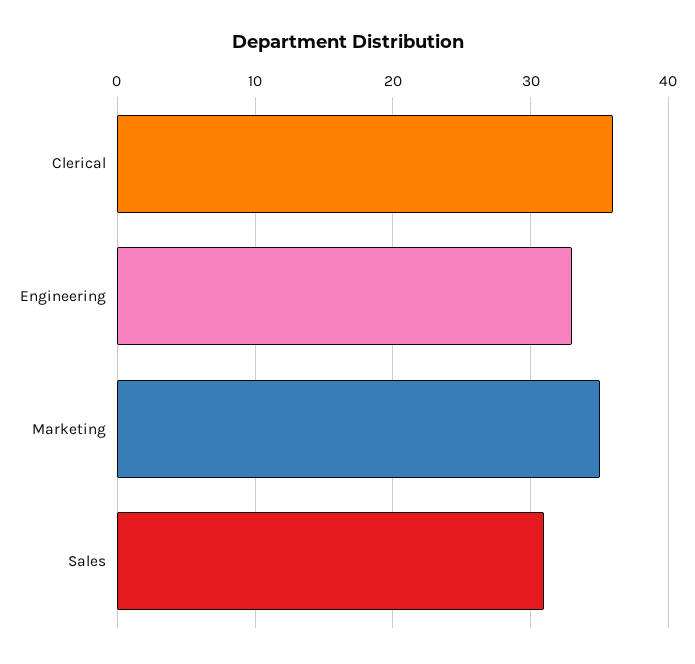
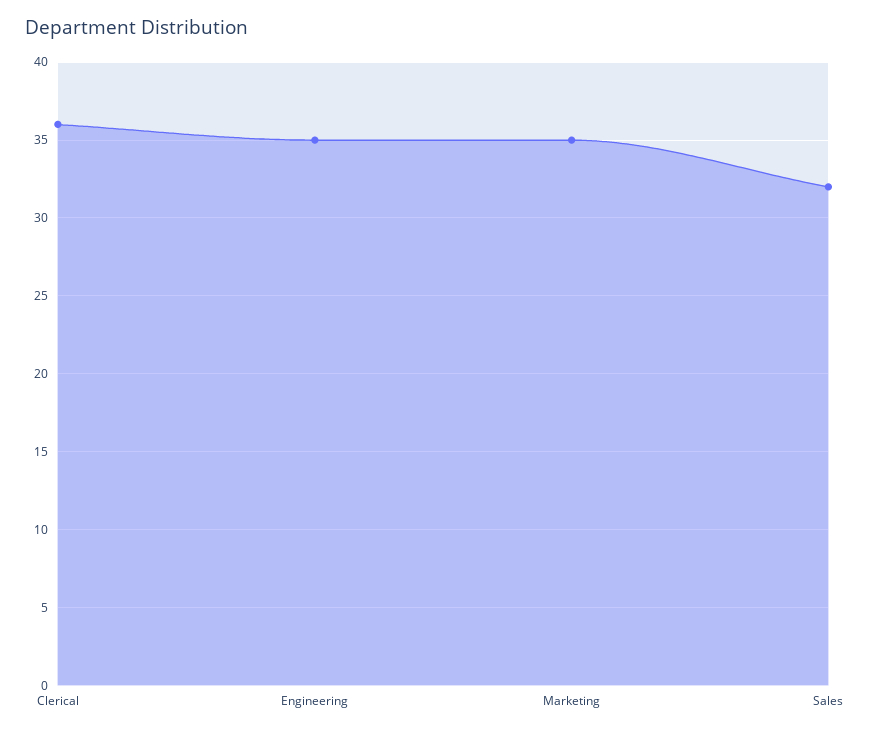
Engineering: 33 -> 35
Sales: 31 -> 32

